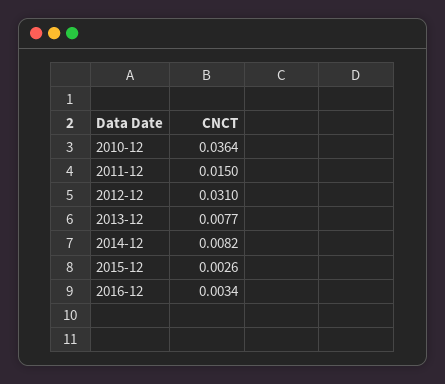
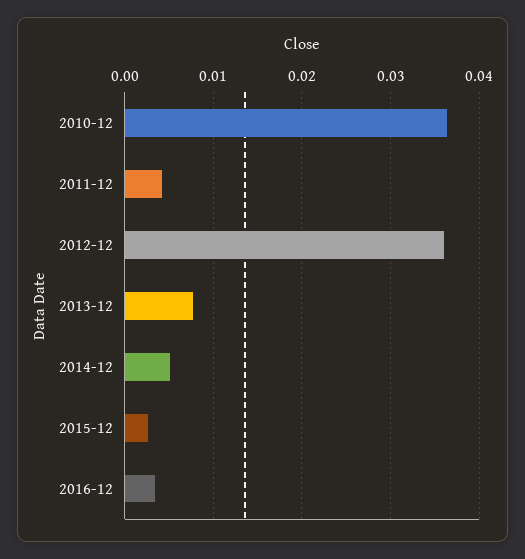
2011-12: 0.015 -> 0.004
2012-12: 0.031 -> 0.036
2014-12: 0.0082 -> 0.005

